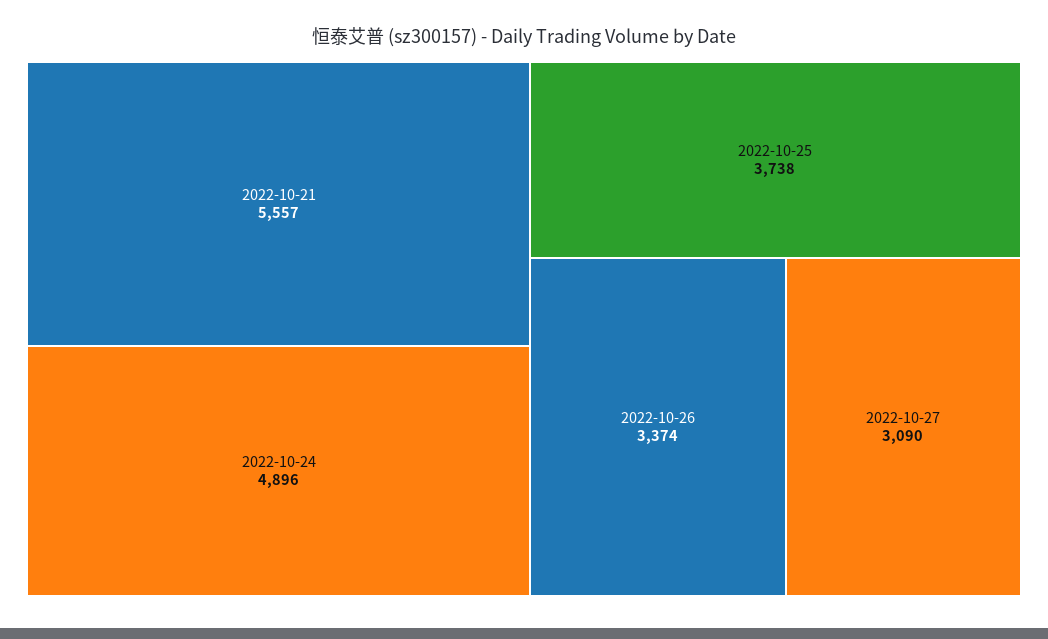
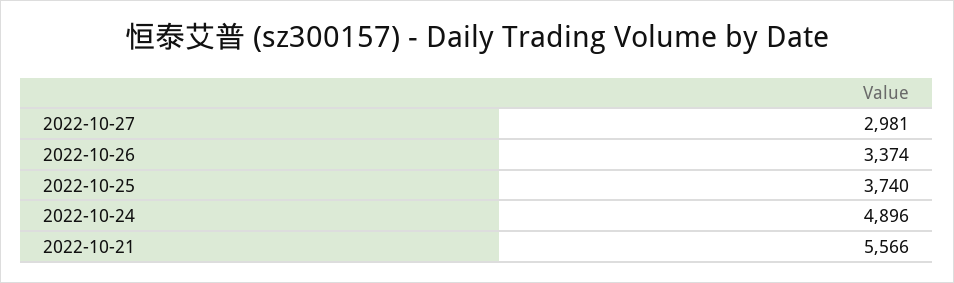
2022-10-21: 5557 -> 5566
2022-10-25: 3738 -> 3740
2022-10-27: 3090 -> 2981

